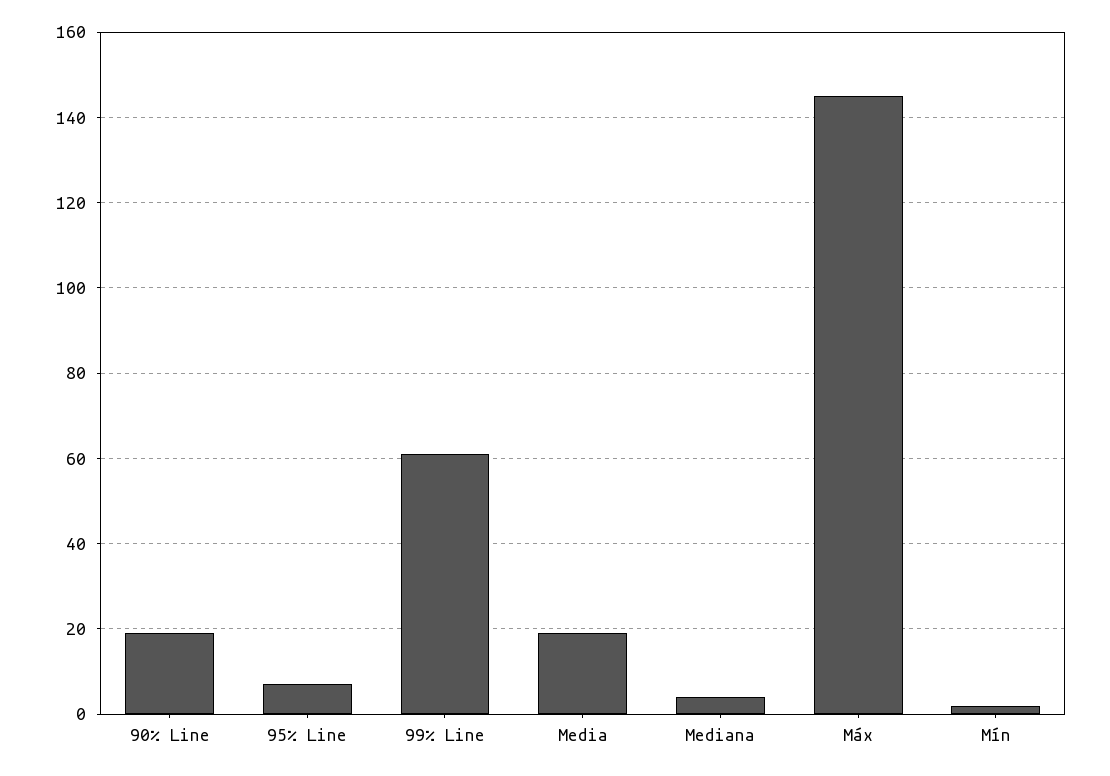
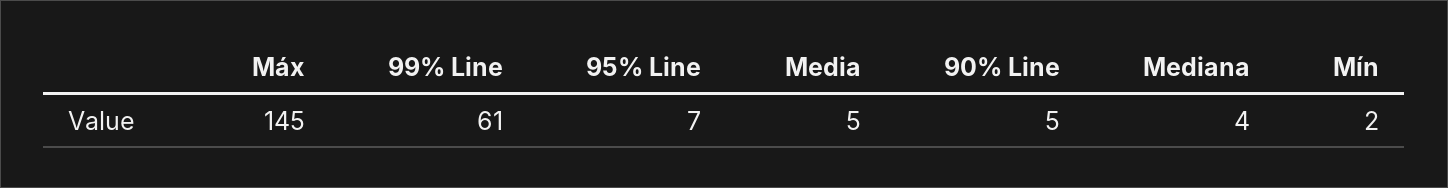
90% Line: 20 -> 5
Media: 20 -> 5

